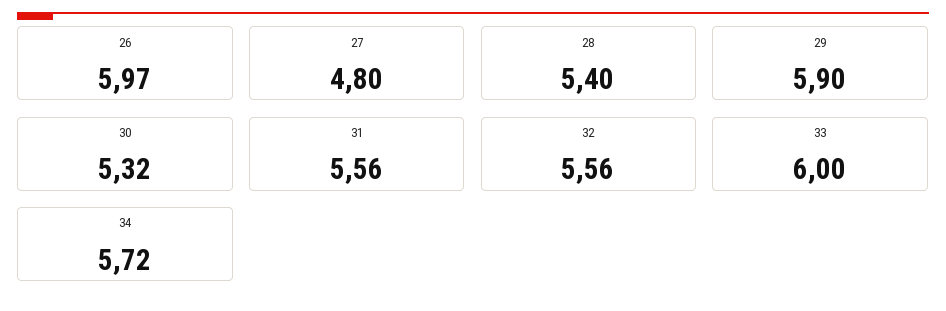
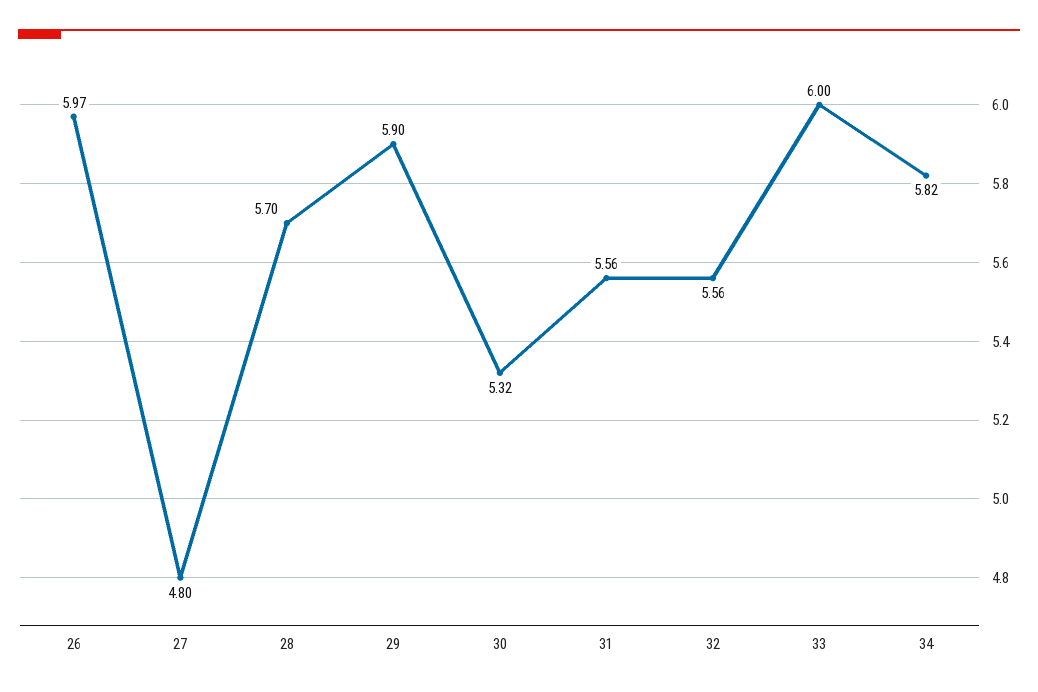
28: 5.4 -> 5.7
34: 5.72 -> 5.82

